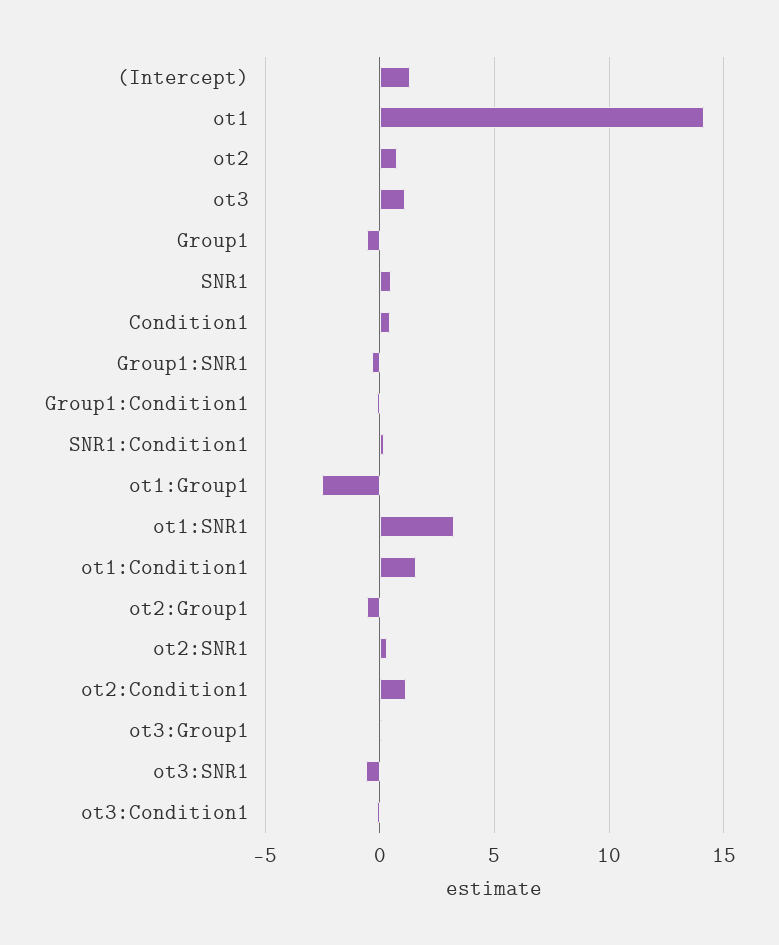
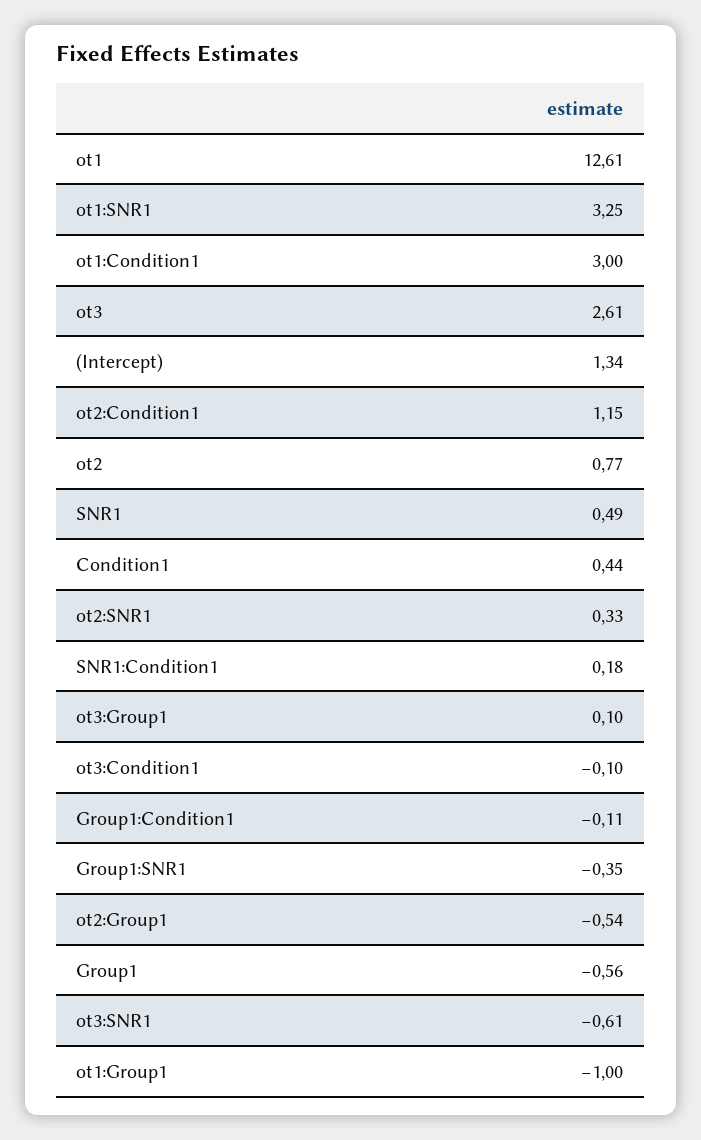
ot1: 14 -> 12.61
ot3: 1 -> 2.61
ot1:Group1: -2.5 -> -1
ot1:Condition1: 1.5 -> 3

